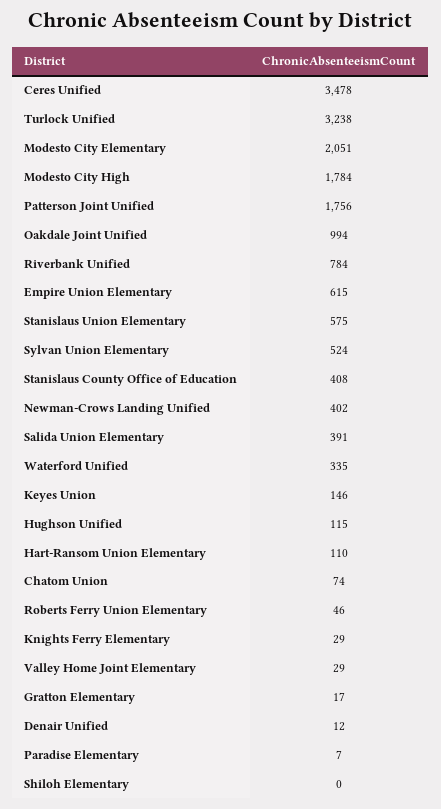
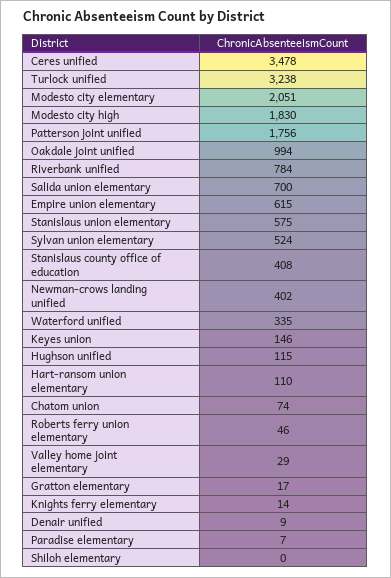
Modesto City High: 1784 -> 1830
Salida Union Elementary: 391 -> 700
Knights Ferry Elementary: 29 -> 14
Denair Unified: 12 -> 9

